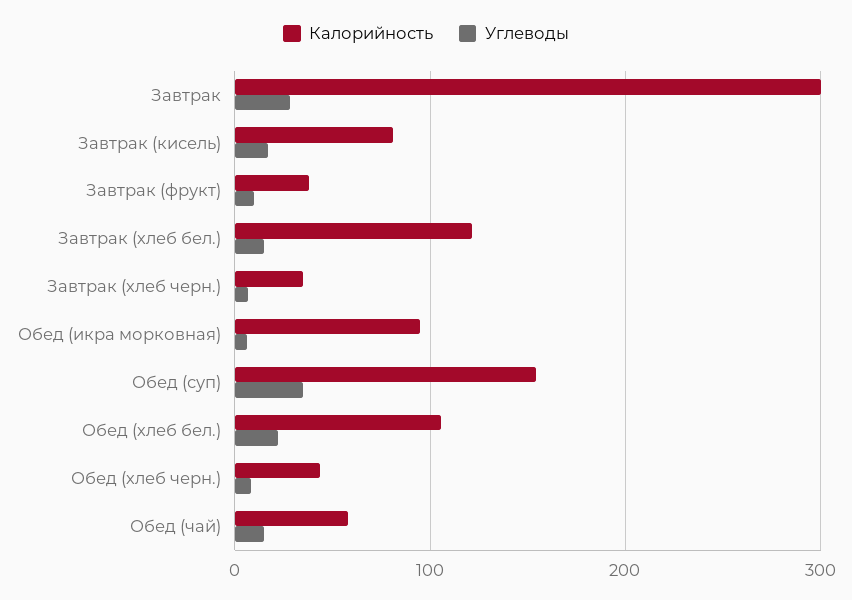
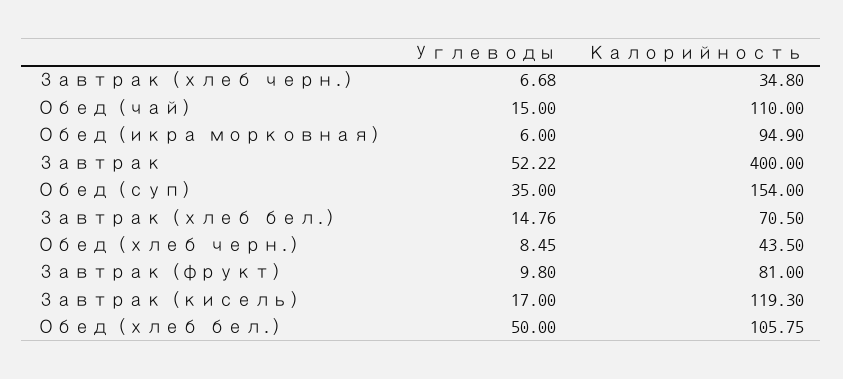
Калорийность, Завтрак: 300 -> 400
Углеводы, Завтрак: 30 -> 52.22
Калорийность, Завтрак (кисель): 80 -> 119.3
Калорийность, Завтрак (фрукт): 40 -> 81
Калорийность, Завтрак (хлеб бел.): 120 -> 70.5
Углеводы, Обед (хлеб бел.): 20 -> 50
Калорийность, Обед (чай): 60 -> 110

